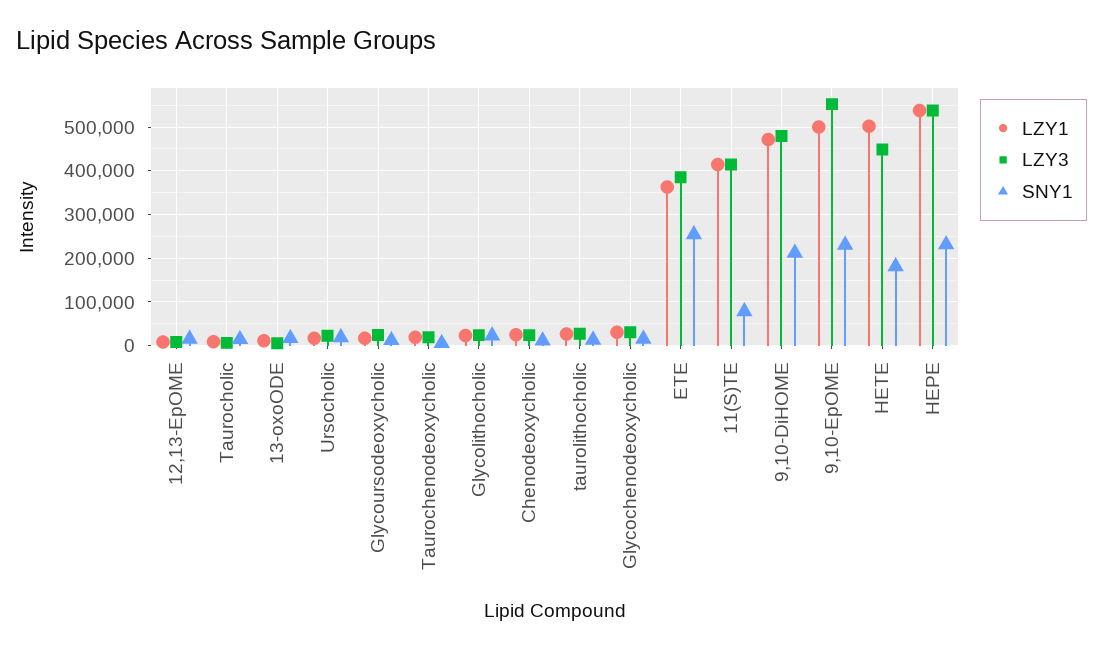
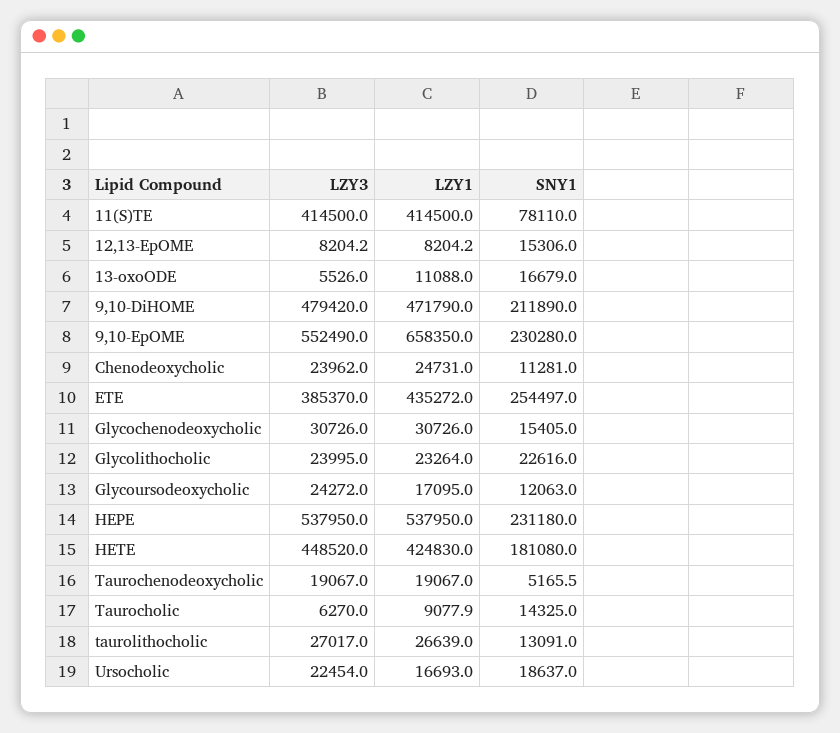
LZY1, ETE: 360000 -> 435272
LZY1, 9,10-EpOME: 500000 -> 658350
LZY1, HETE: 500000 -> 424830

